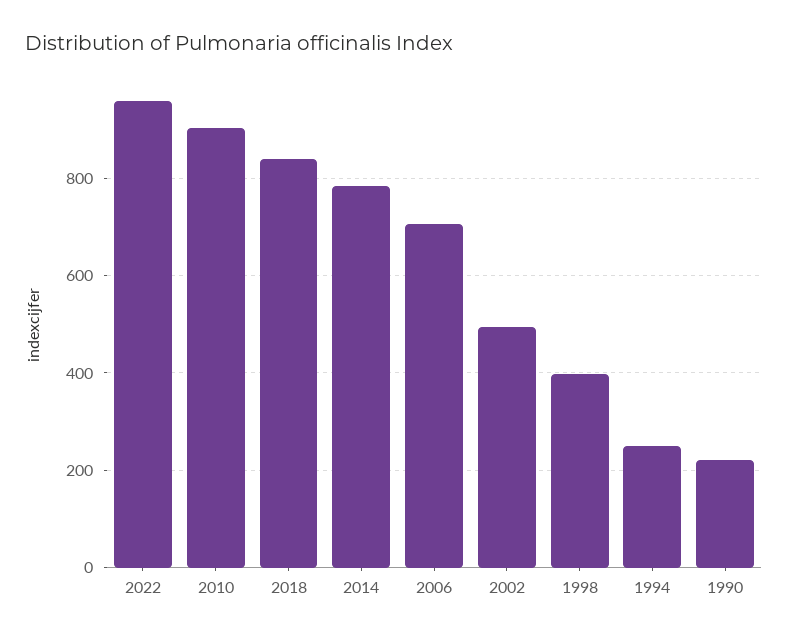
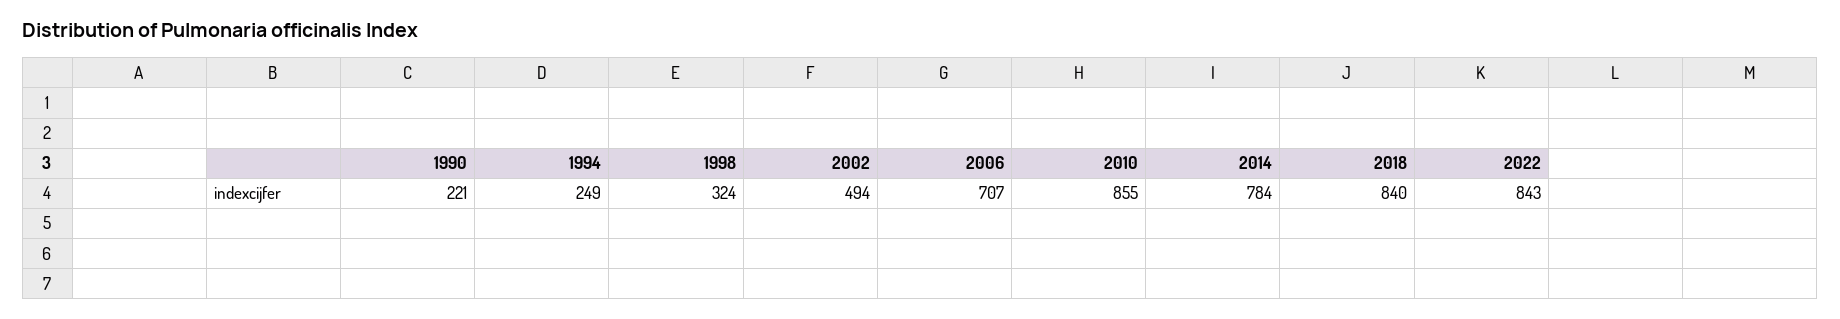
2022: 960 -> 843
2010: 900 -> 855
1998: 400 -> 324

